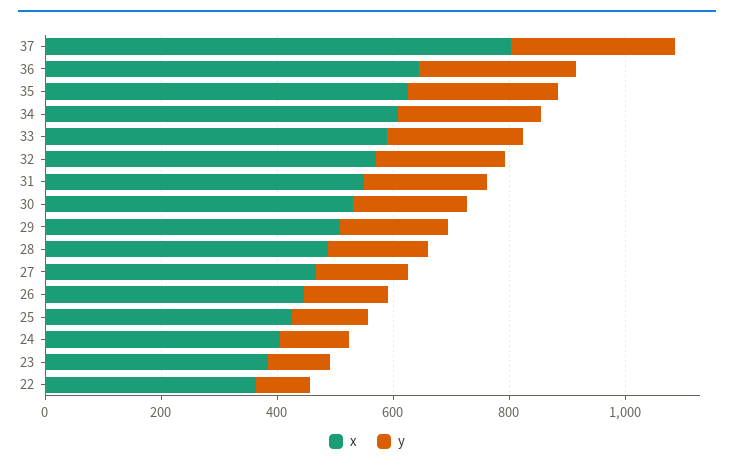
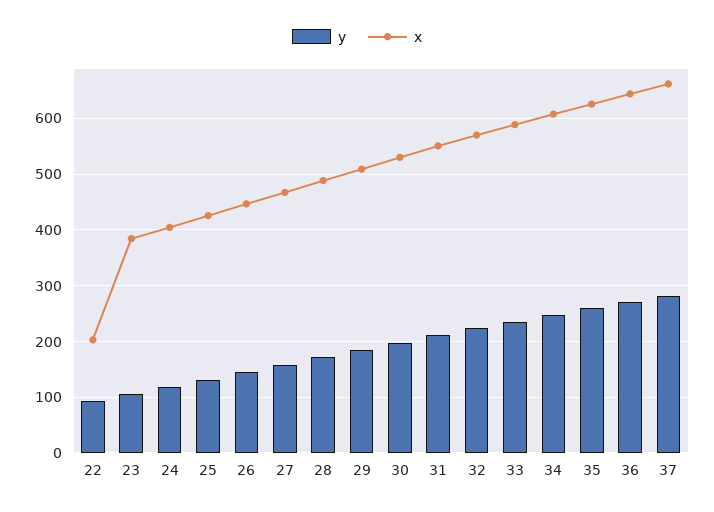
x, 37: 800 -> 660
x, 22: 350 -> 200

